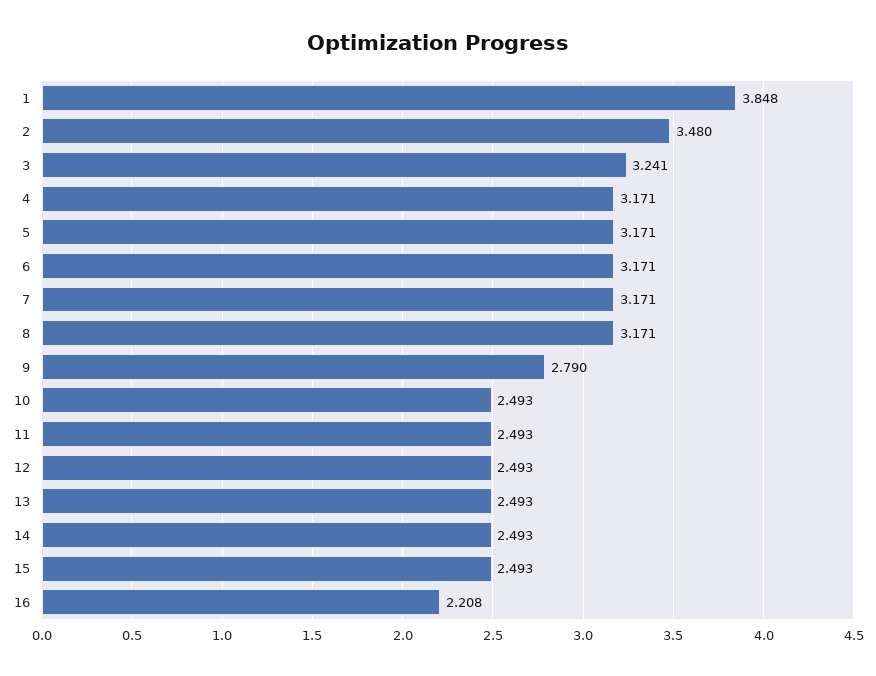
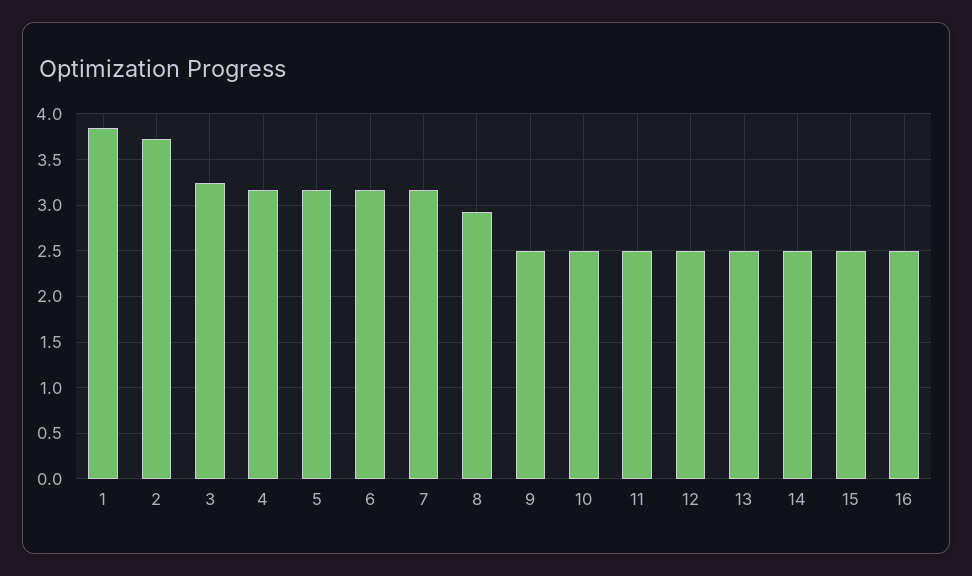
2: 3.48 -> 3.7
8: 3.171 -> 2.9
9: 2.79 -> 2.5
16: 2.208 -> 2.5

